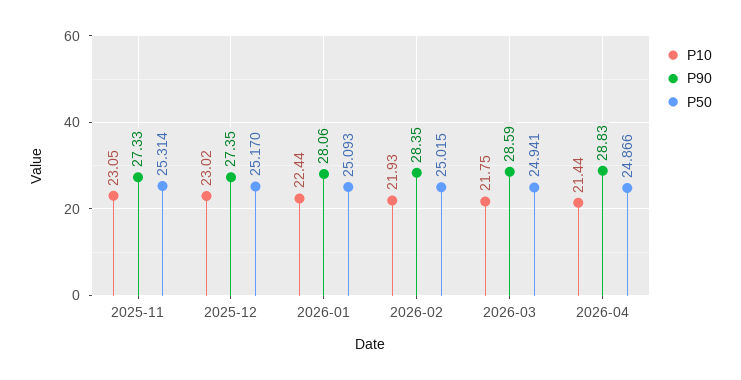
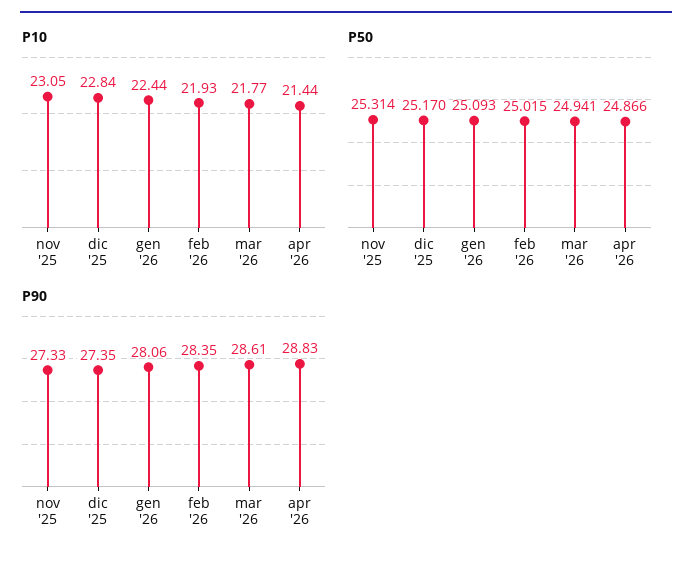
P10, 2025-12: 23.02 -> 22.84
P10, 2026-03: 21.75 -> 21.77
P90, 2026-03: 28.59 -> 28.61

